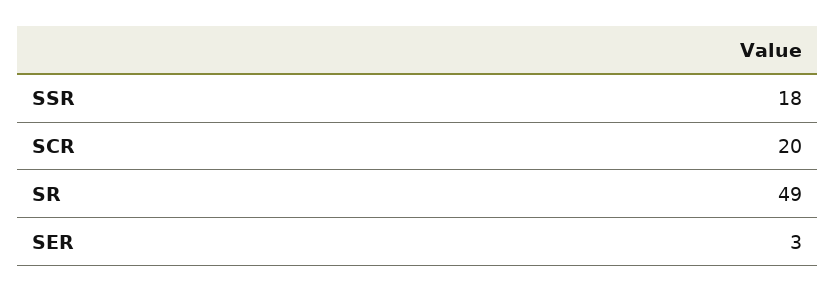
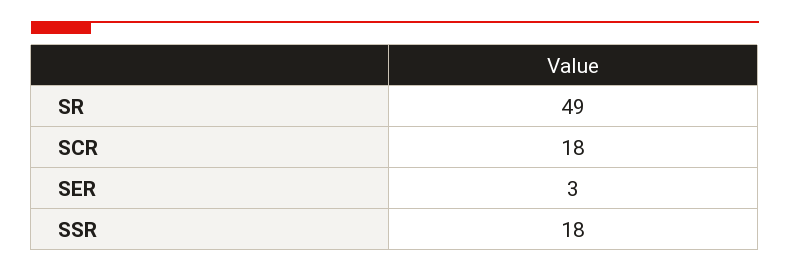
SCR: 20 -> 18

